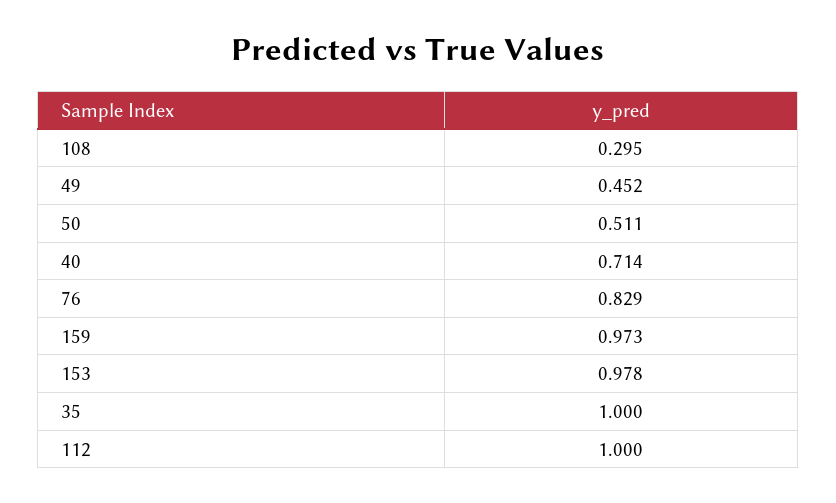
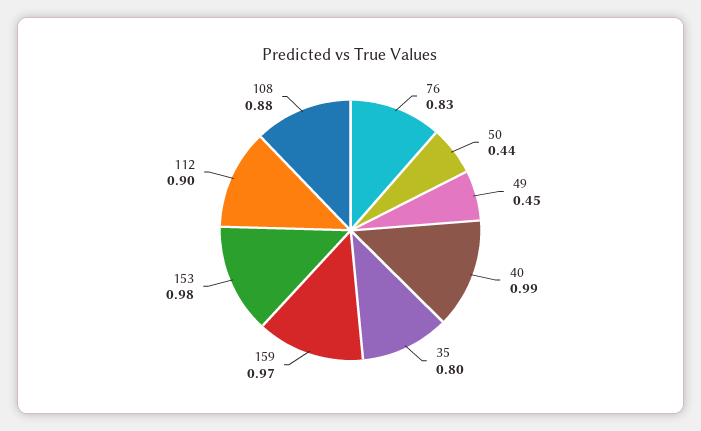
108: 0.295 -> 0.88
50: 0.511 -> 0.44
40: 0.714 -> 0.99
35: 1 -> 0.8
112: 1 -> 0.9

